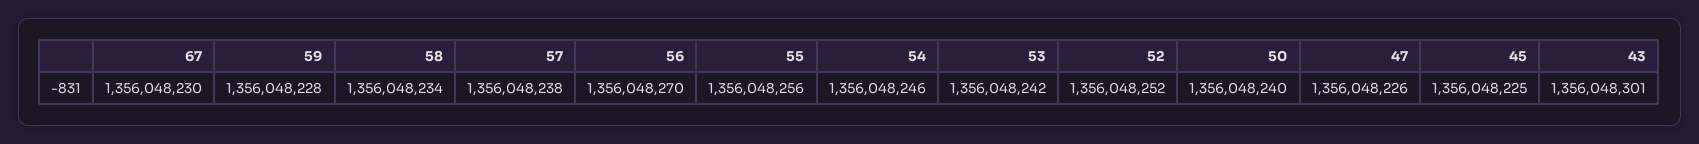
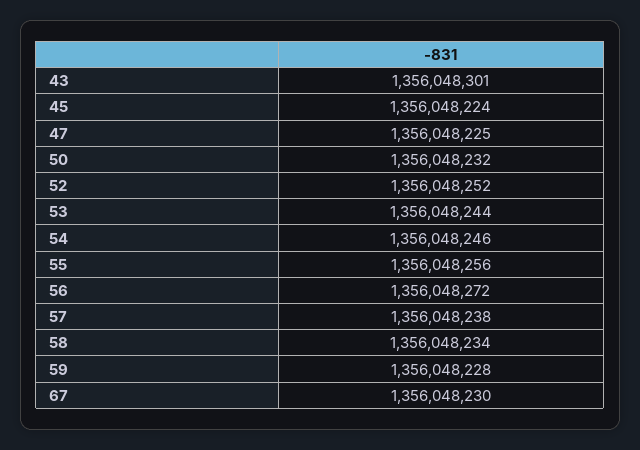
56: 1356048270 -> 1356048272
53: 1356048242 -> 1356048244
50: 1356048240 -> 1356048232
47: 1356048226 -> 1356048225
45: 1356048225 -> 1356048224

